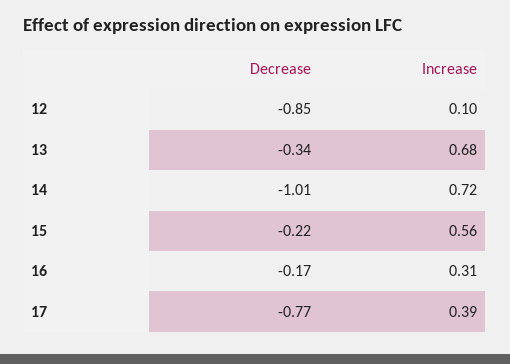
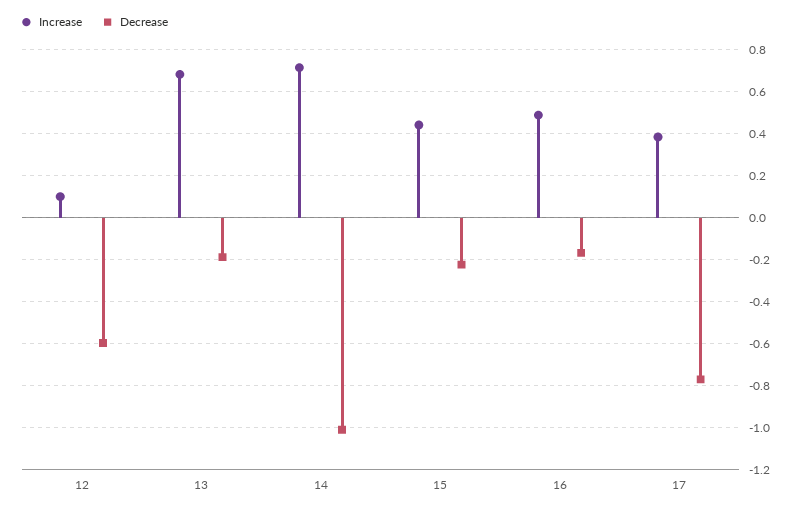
Decrease, 12: -0.85 -> -0.6
Decrease, 13: -0.34 -> -0.2
Increase, 15: 0.56 -> 0.45
Increase, 16: 0.31 -> 0.5

